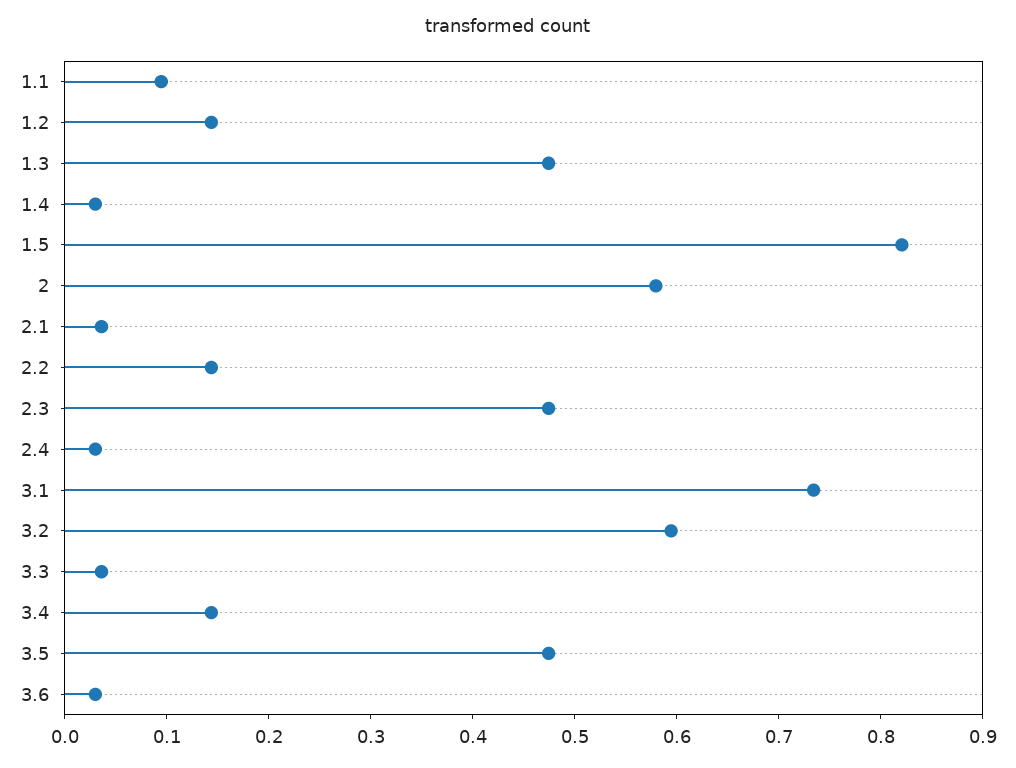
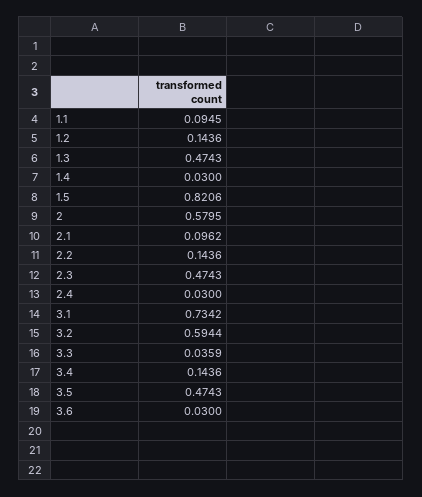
2.1: 0.04 -> 0.0962

